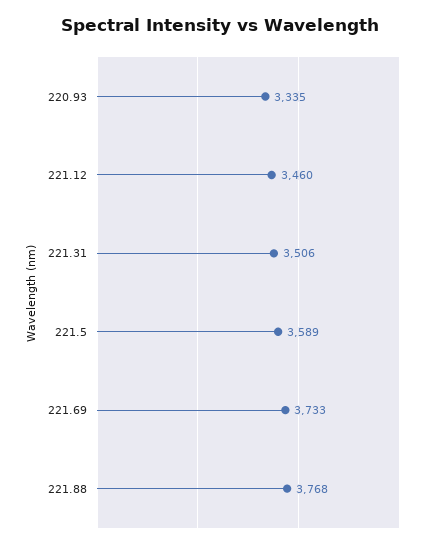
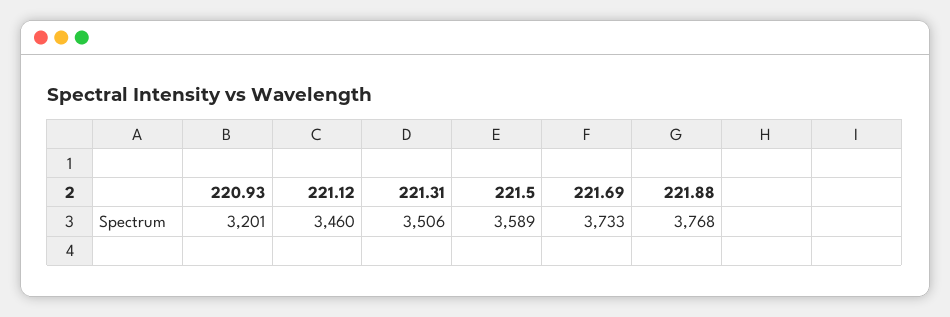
220.93: 3335 -> 3201

